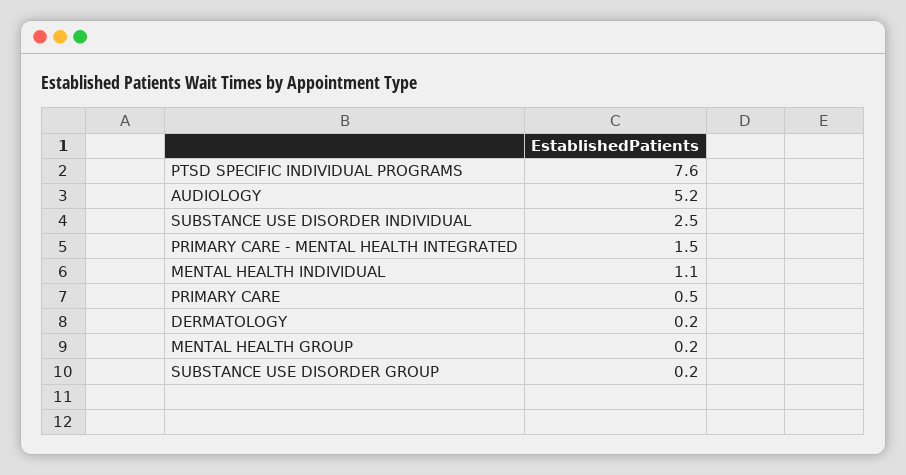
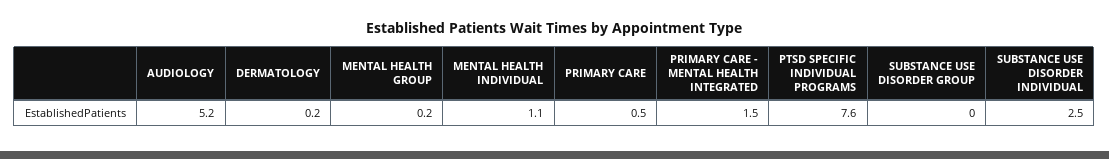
SUBSTANCE USE DISORDER GROUP: 0.2 -> 0

